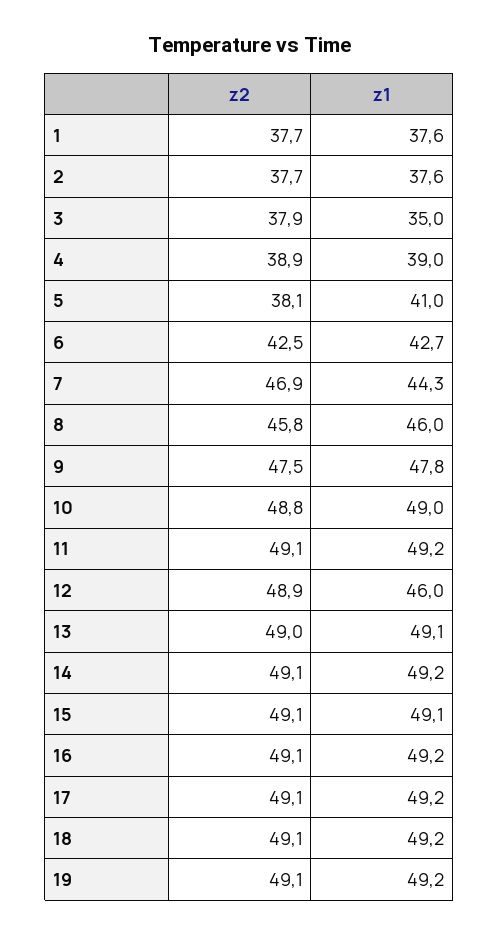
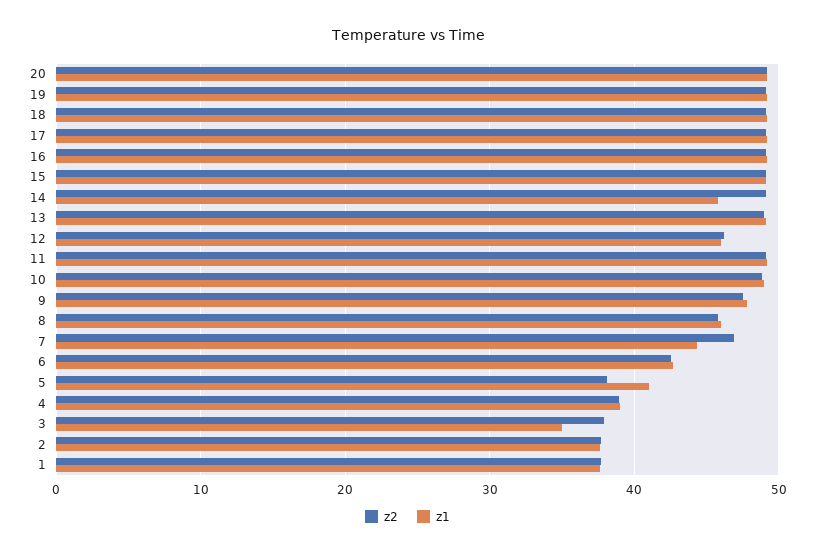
z2, 12: 48.9 -> 46
z1, 14: 49.2 -> 46
z2, 20: none -> 49
z1, 20: none -> 49

